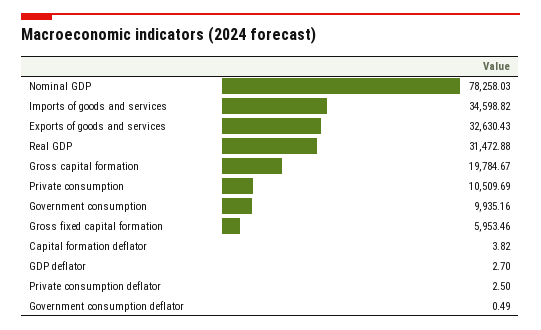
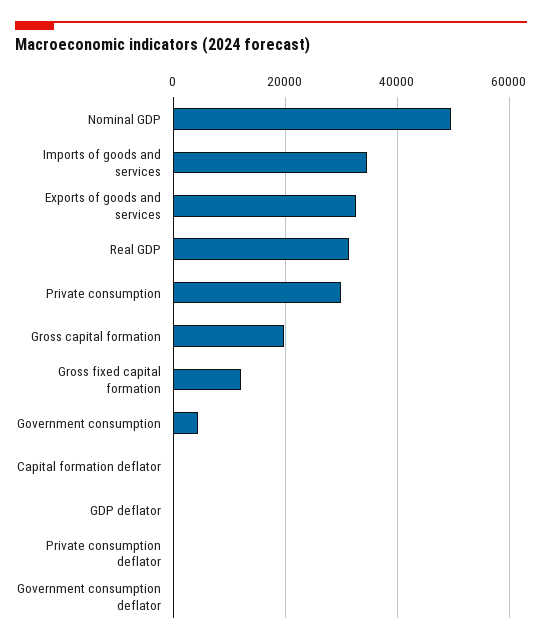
Nominal GDP: 78258.03 -> 50000
Private consumption: 10509.69 -> 30000
Government consumption: 9935.16 -> 4000
Gross fixed capital formation: 5953.46 -> 12000

